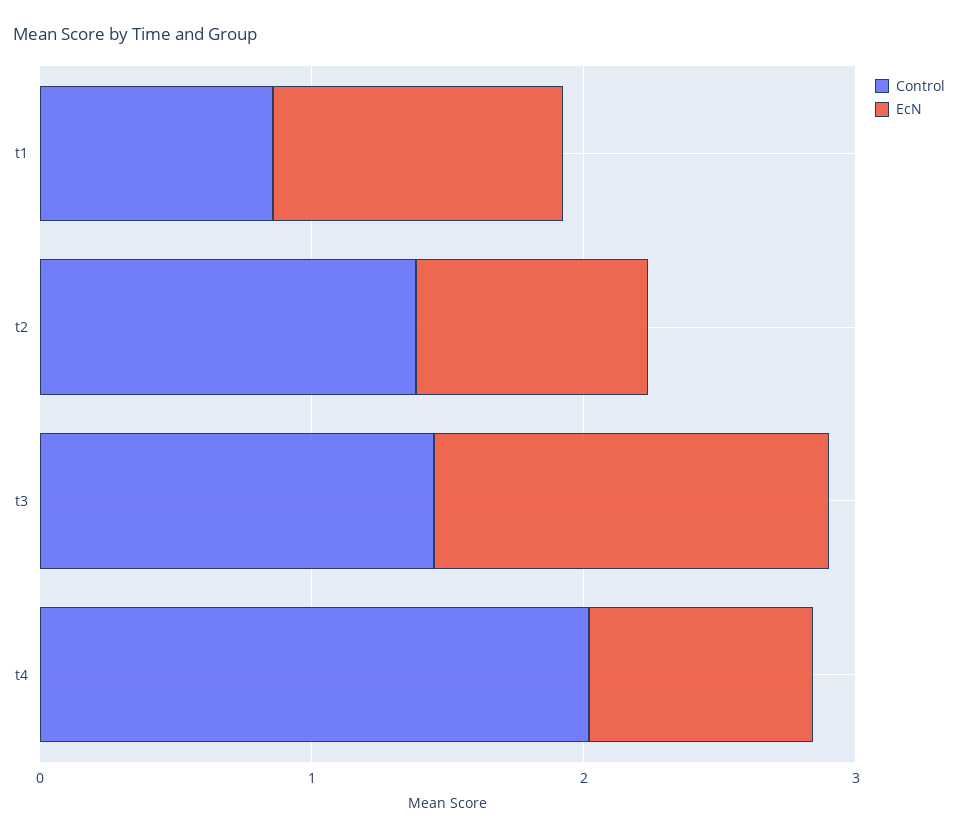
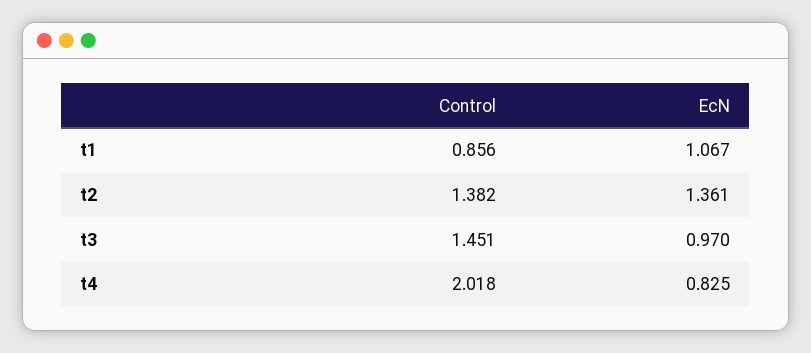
EcN, t2: 0.8 -> 1.361
EcN, t3: 1.4 -> 0.97

